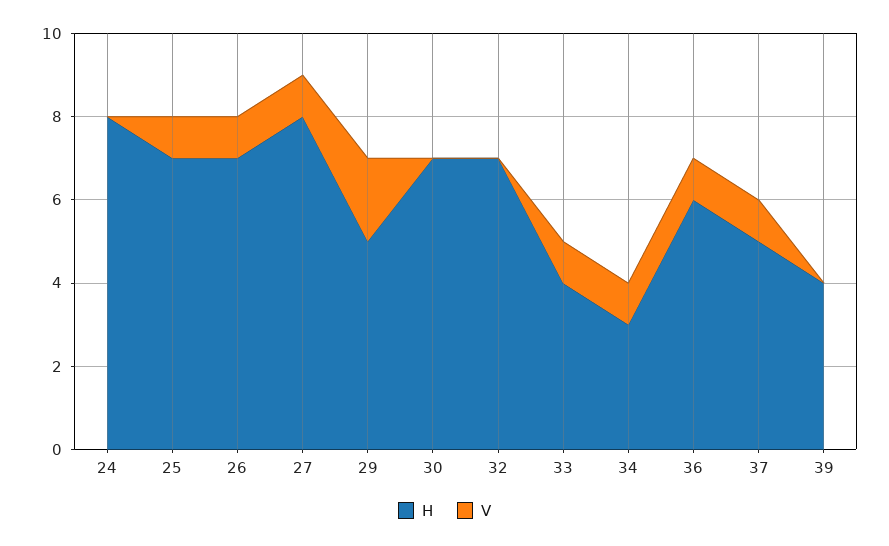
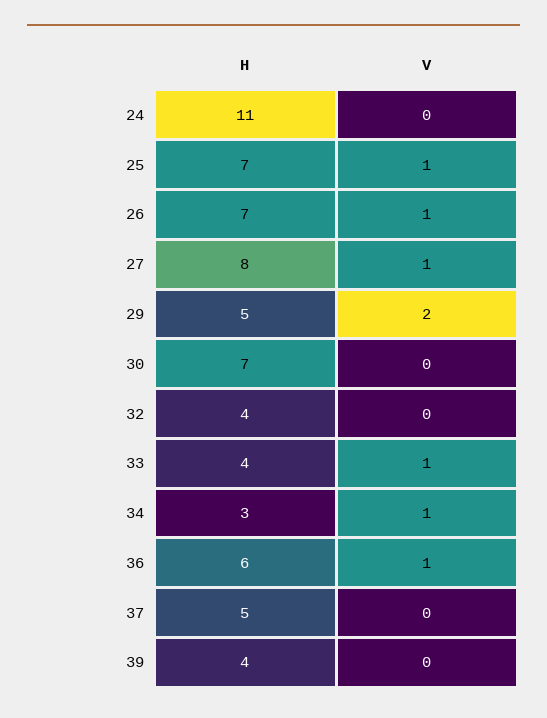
H, 24: 8 -> 11
H, 32: 7 -> 4
V, 37: 1 -> 0

